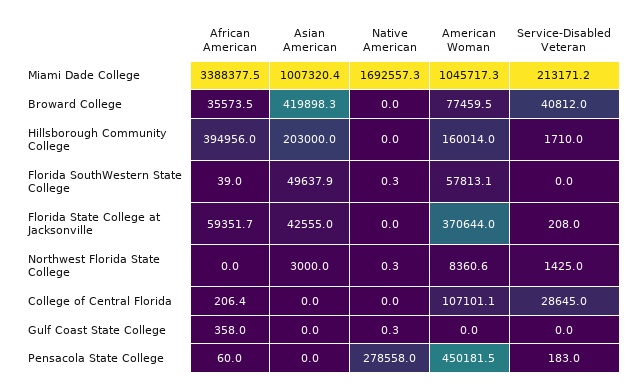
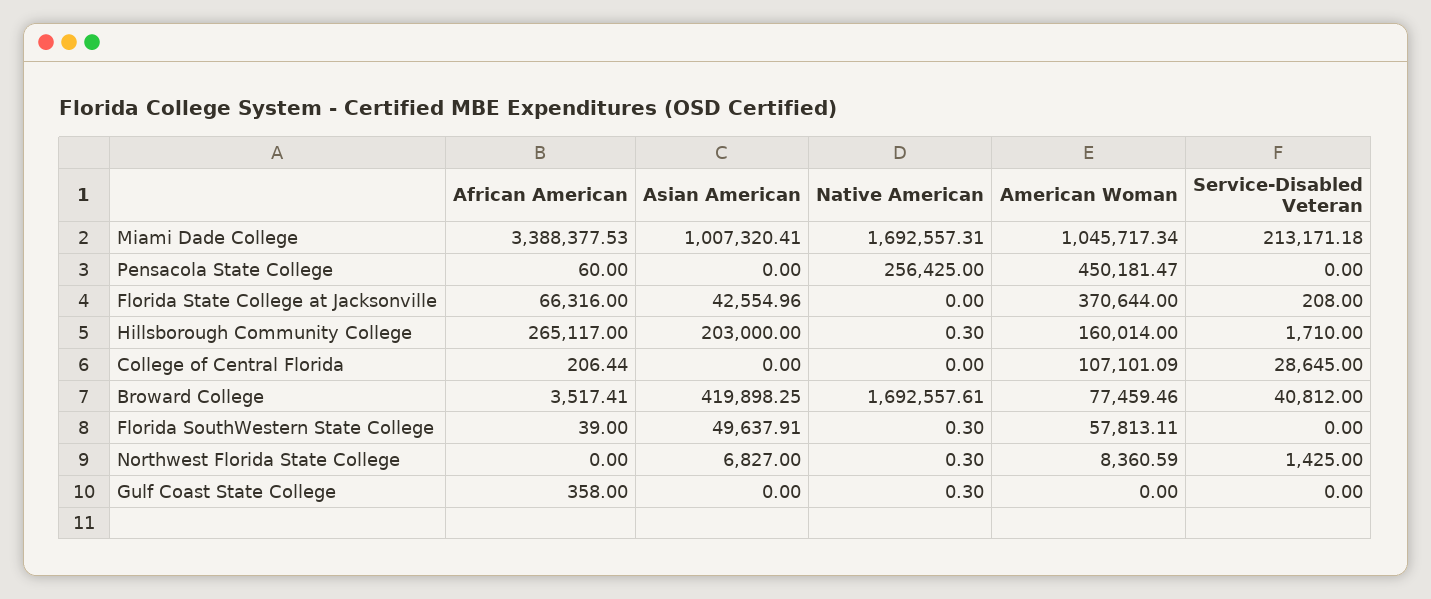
African American, Broward College: 35573.5 -> 3517.41
Native American, Broward College: 0 -> 1692557.61
African American, Hillsborough Community College: 394956 -> 265117
Native American, Hillsborough Community College: 0 -> 0.3
African American, Florida State College at Jacksonville: 59351.7 -> 66316
Asian American, Northwest Florida State College: 3000 -> 6827
Native American, Pensacola State College: 278558 -> 256425
Service-Disabled Veteran, Pensacola State College: 183 -> 0

